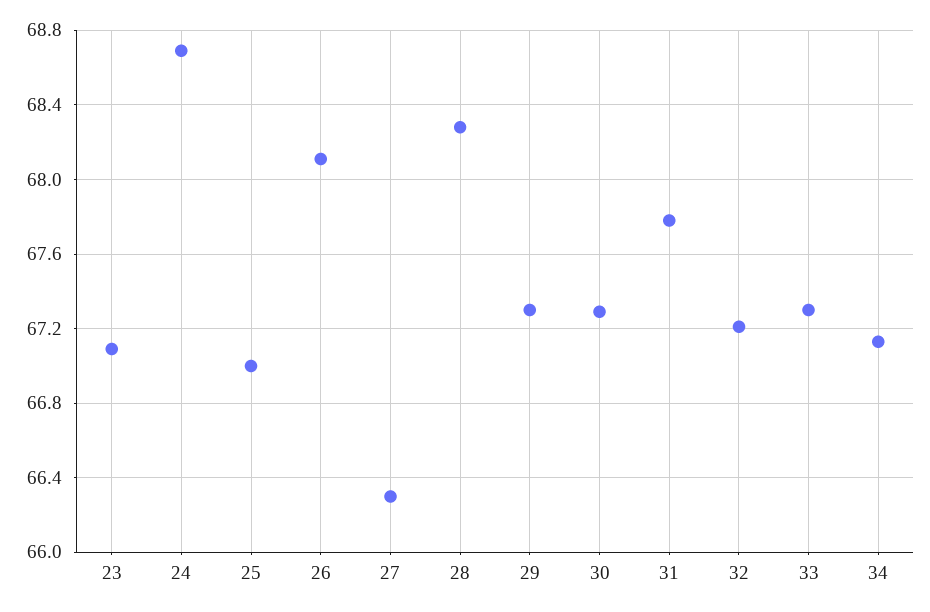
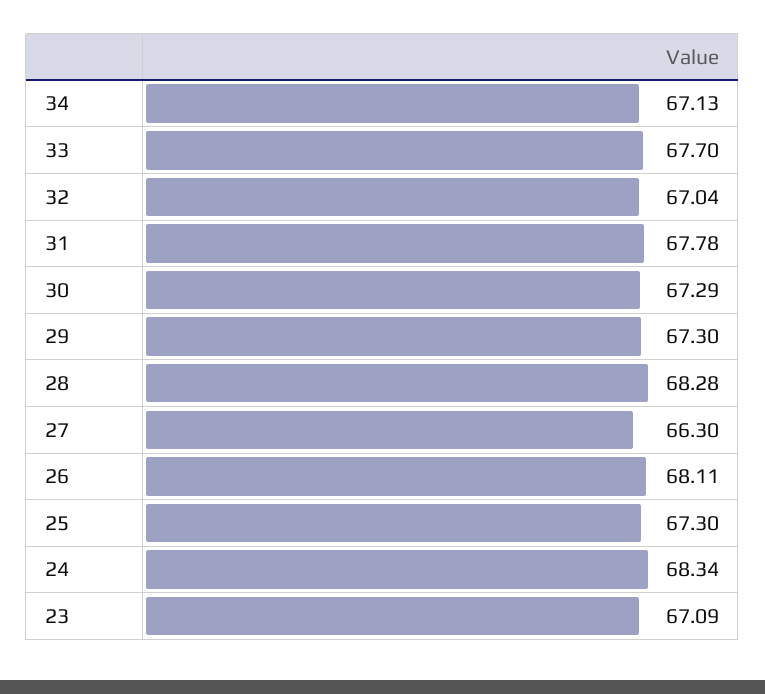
24: 68.7 -> 68.34
25: 67 -> 67.3
32: 67.2 -> 67.04
33: 67.3 -> 67.7

